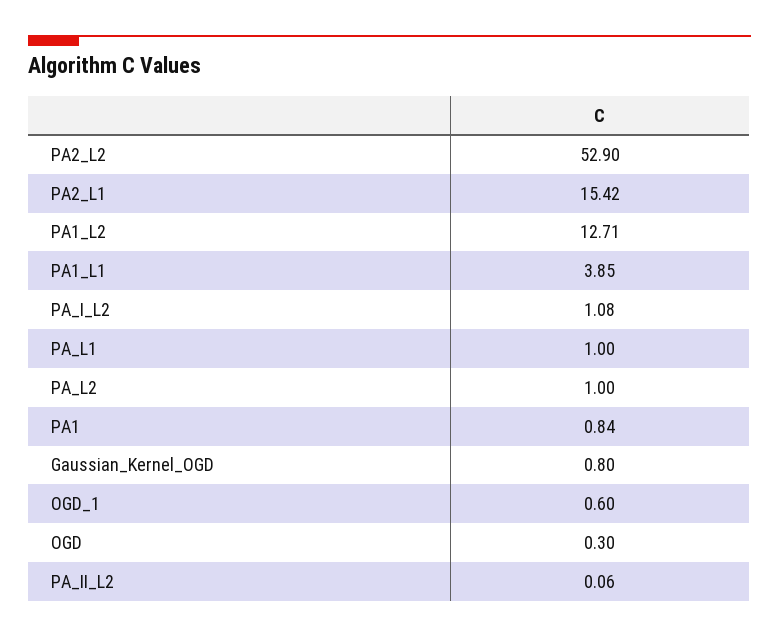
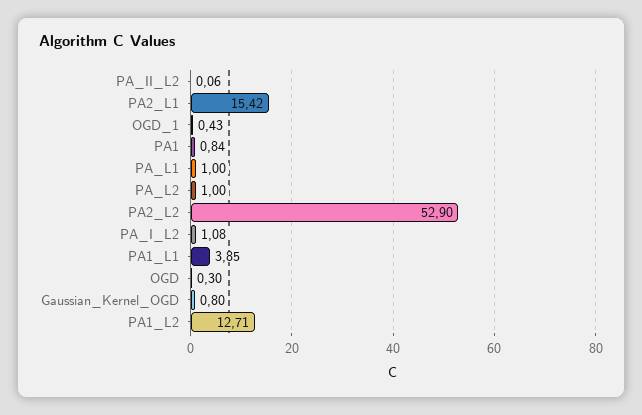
OGD_1: 0.6 -> 0.43

